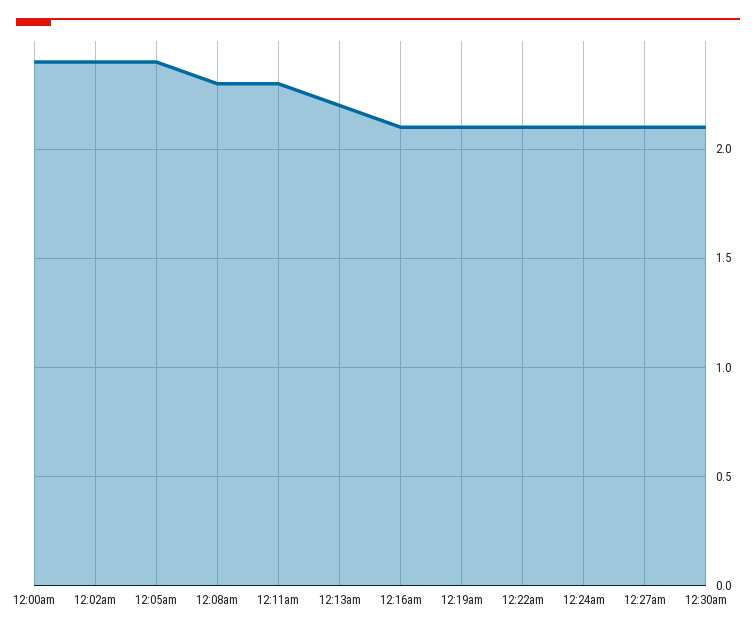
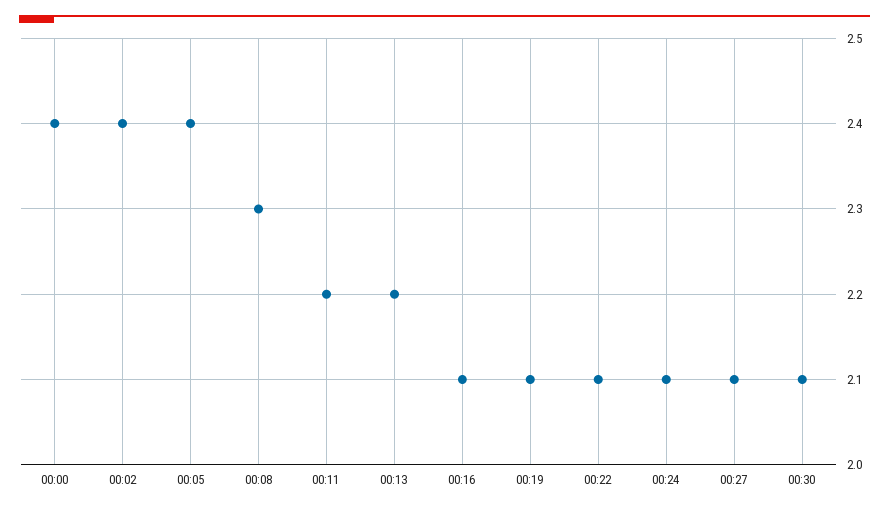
12:11am: 2.3 -> 2.2

